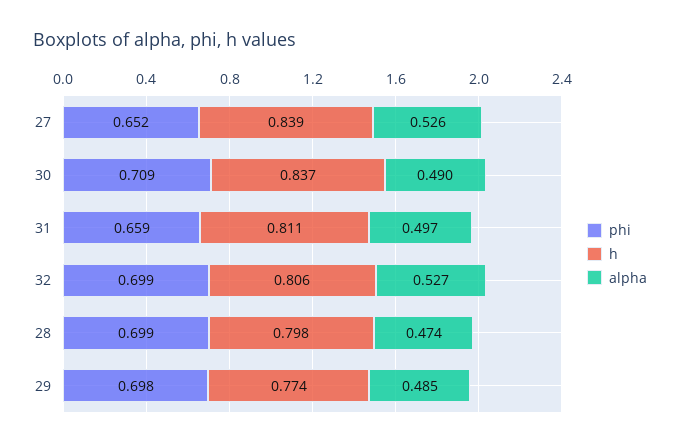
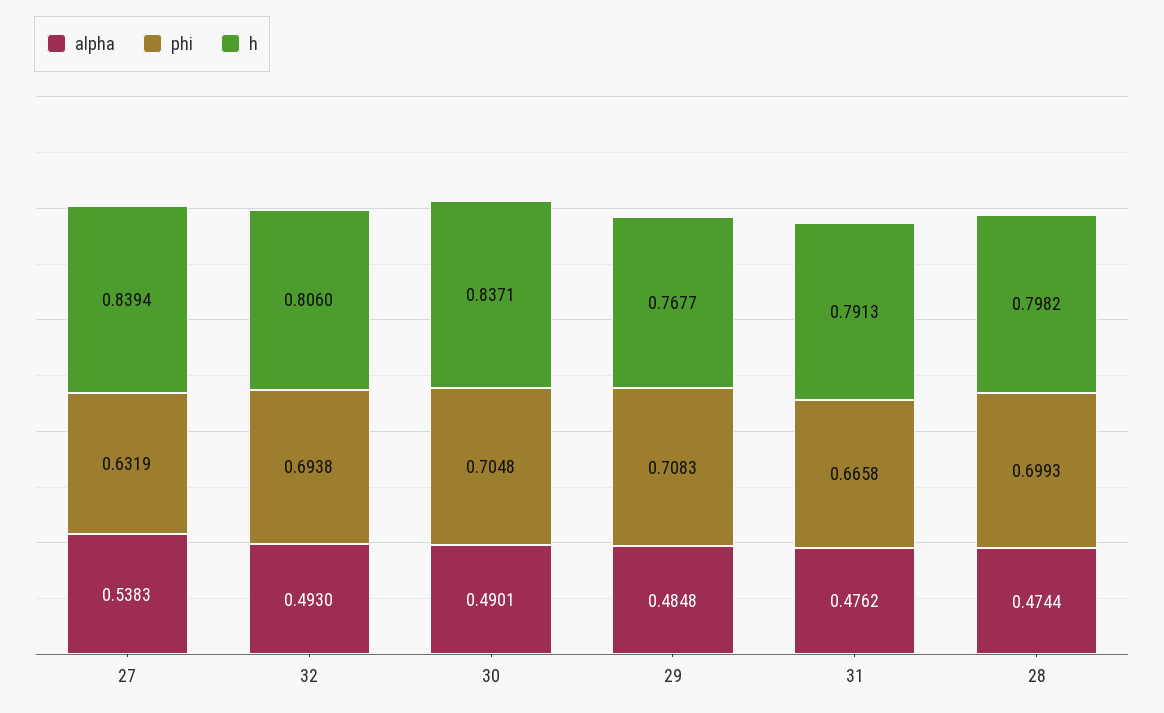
phi, 27: 0.652 -> 0.6319
alpha, 27: 0.526 -> 0.5383
phi, 30: 0.709 -> 0.7048
phi, 31: 0.659 -> 0.6658
h, 31: 0.811 -> 0.7913
alpha, 31: 0.497 -> 0.4762
phi, 32: 0.699 -> 0.6938
alpha, 32: 0.527 -> 0.493
phi, 29: 0.698 -> 0.7083
h, 29: 0.774 -> 0.7677

